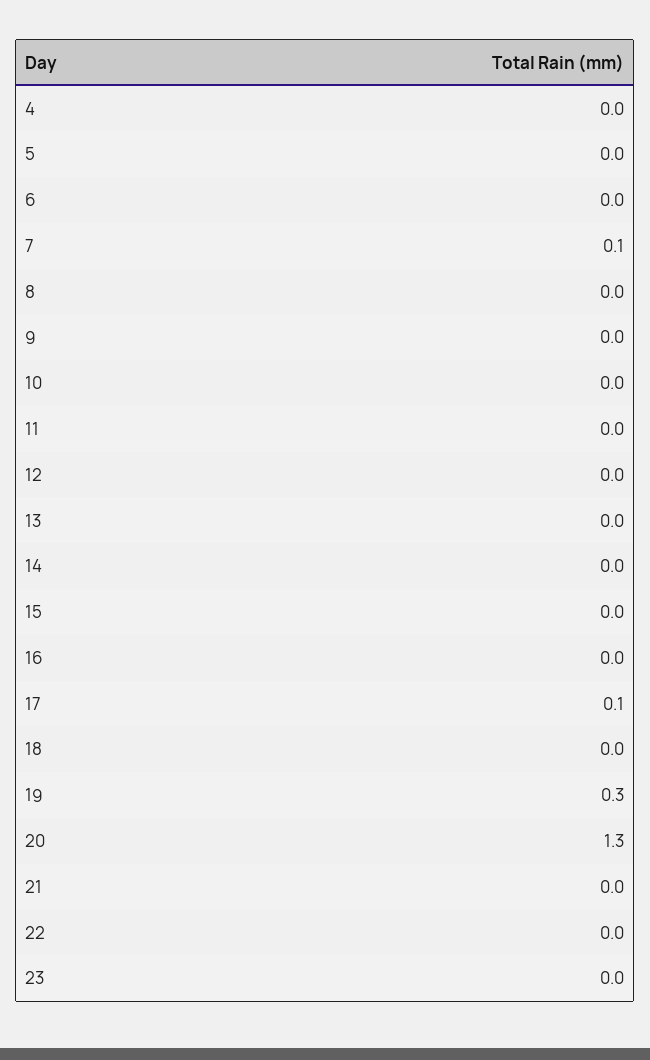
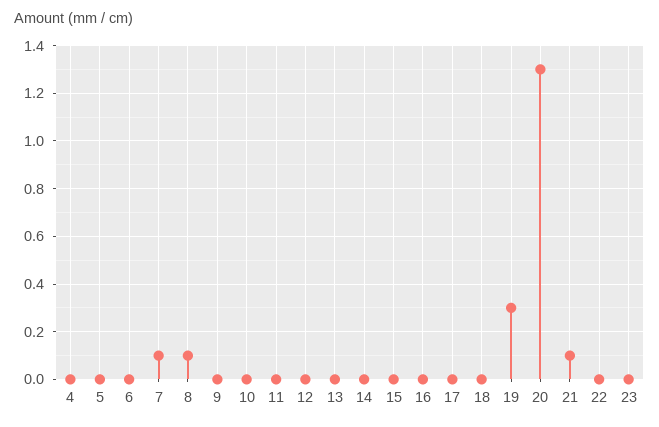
8: 0 -> 0.1
17: 0.1 -> 0
21: 0 -> 0.1

